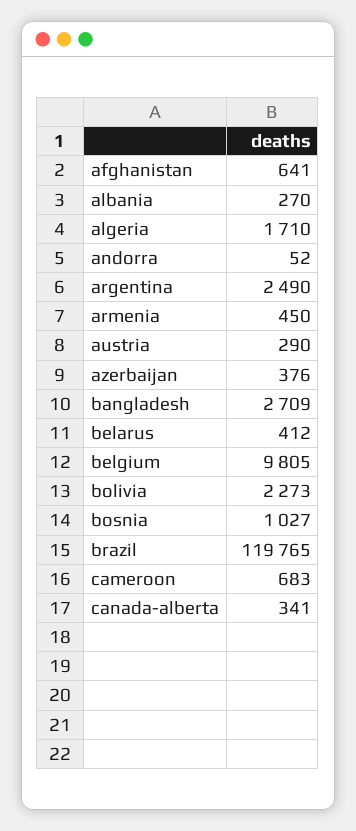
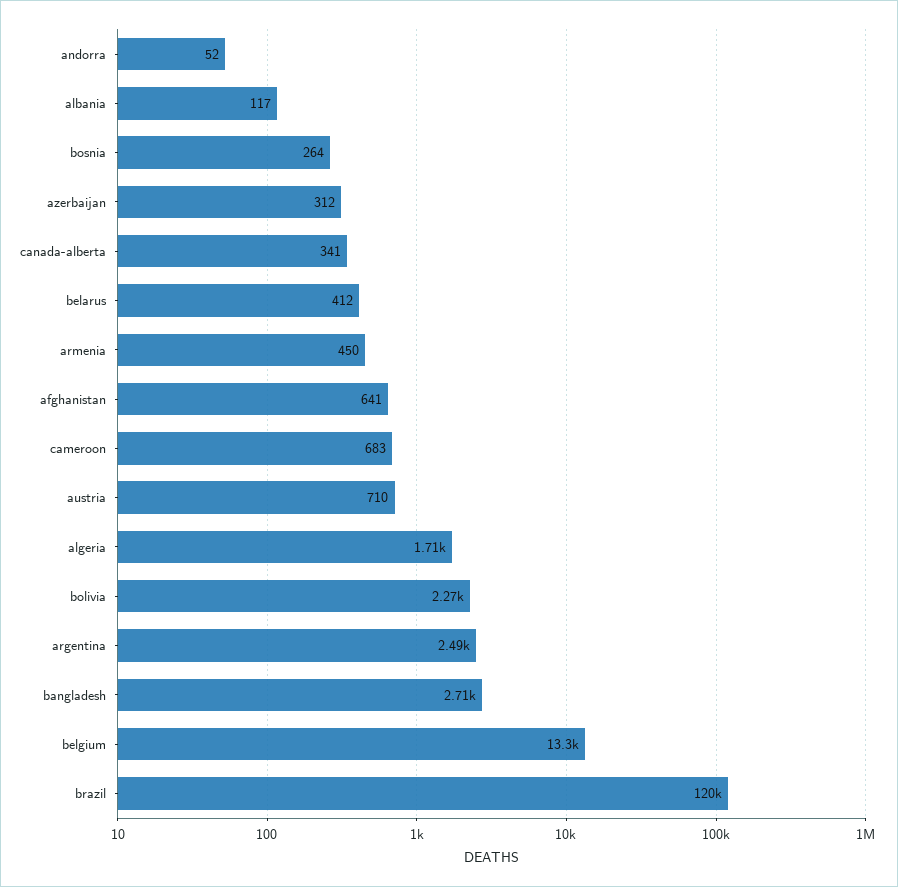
albania: 270 -> 117
austria: 290 -> 710
azerbaijan: 376 -> 312
belgium: 9805 -> 13300
bosnia: 1027 -> 264

